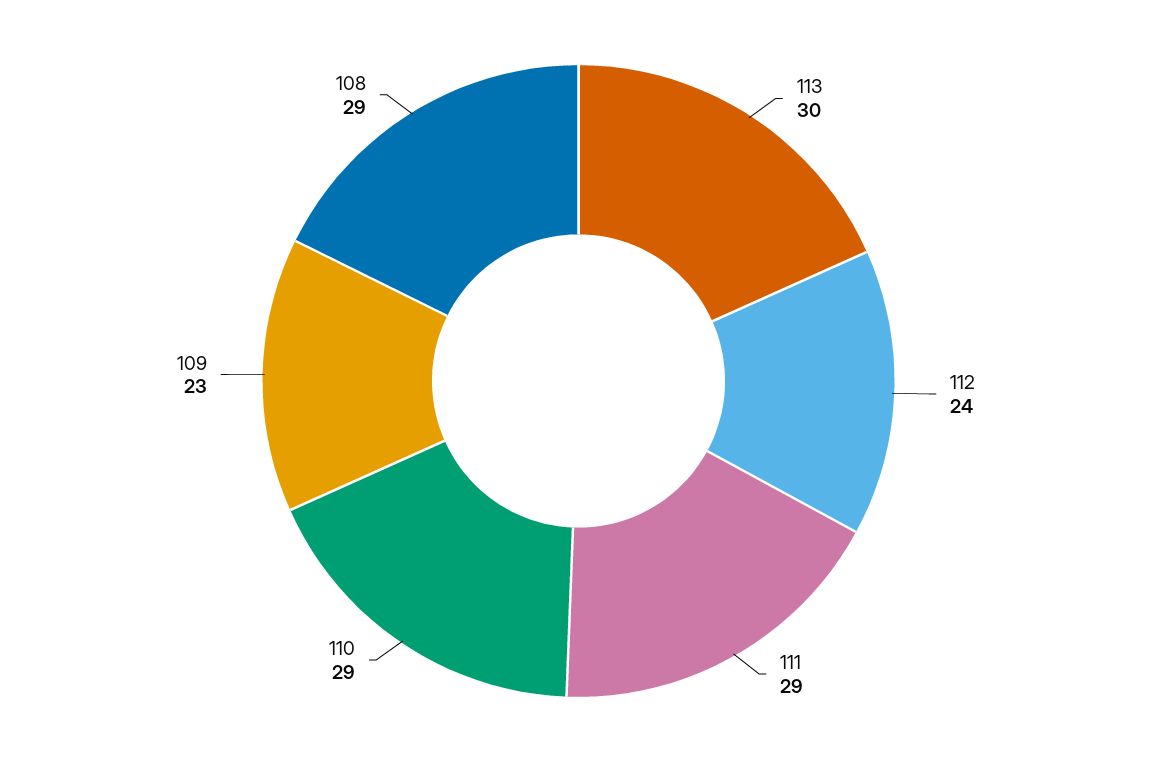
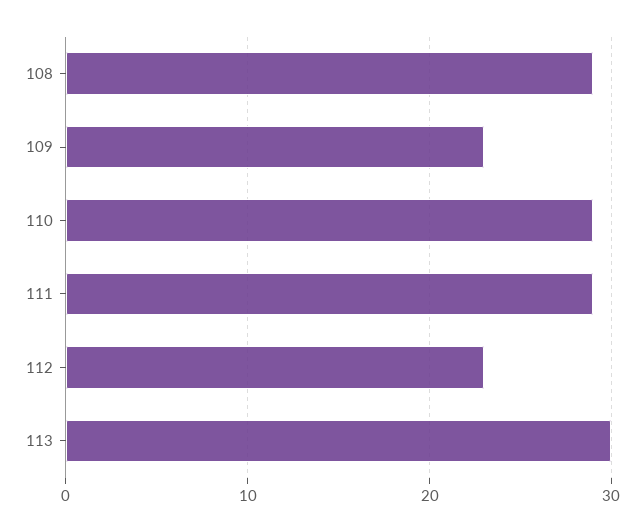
112: 24 -> 23

